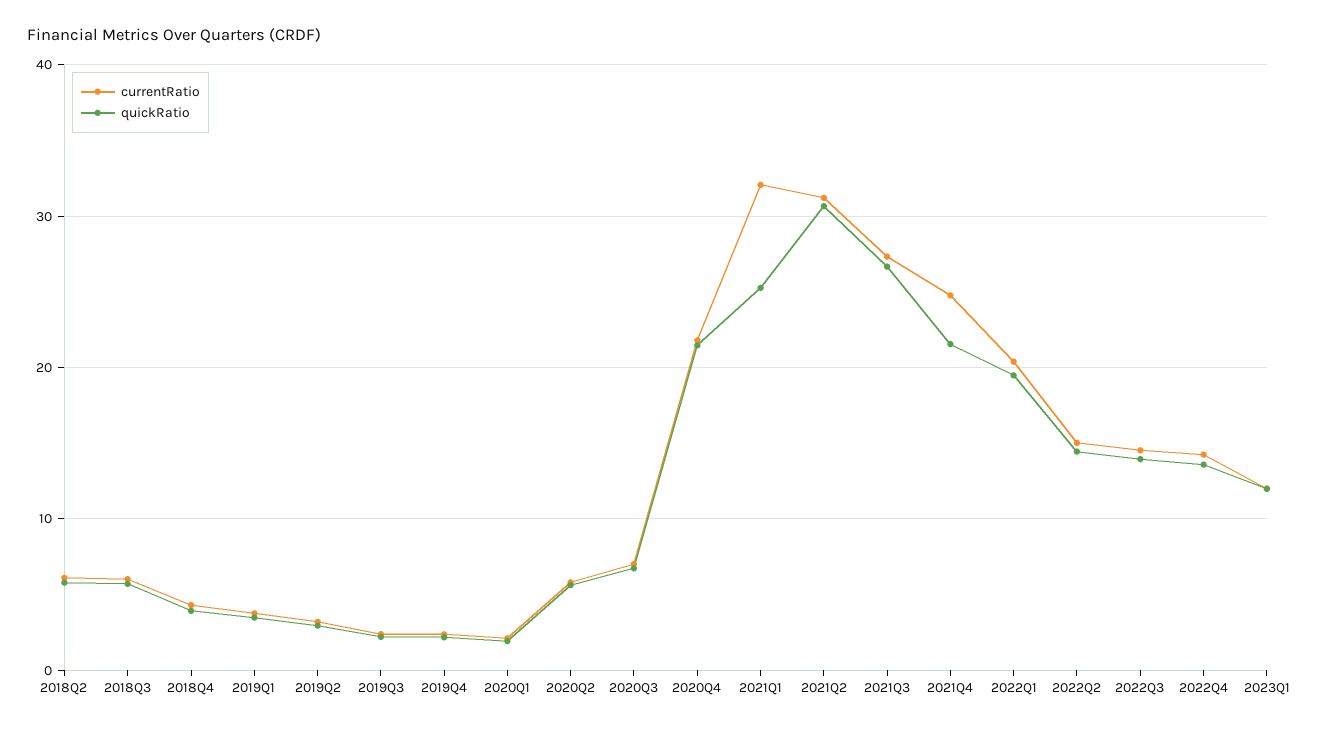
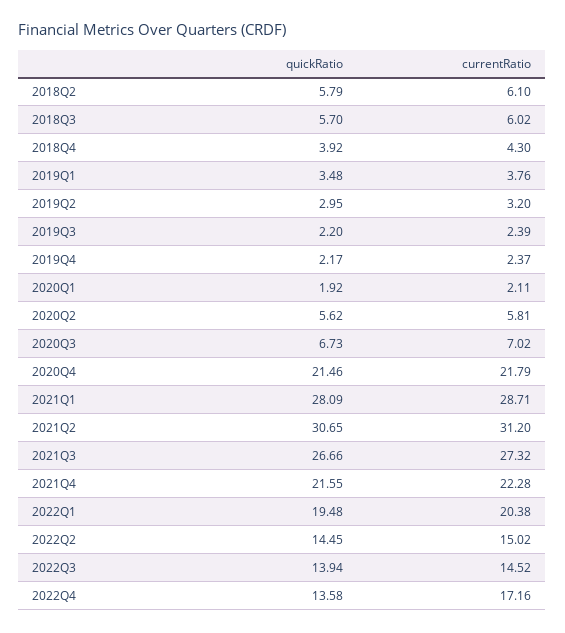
currentRatio, 2021Q1: 32 -> 28.71
quickRatio, 2021Q1: 25 -> 28.09
currentRatio, 2021Q4: 25 -> 22.28
currentRatio, 2022Q4: 14 -> 17.16
currentRatio, 2023Q1: 12 -> none
quickRatio, 2023Q1: 12 -> none

